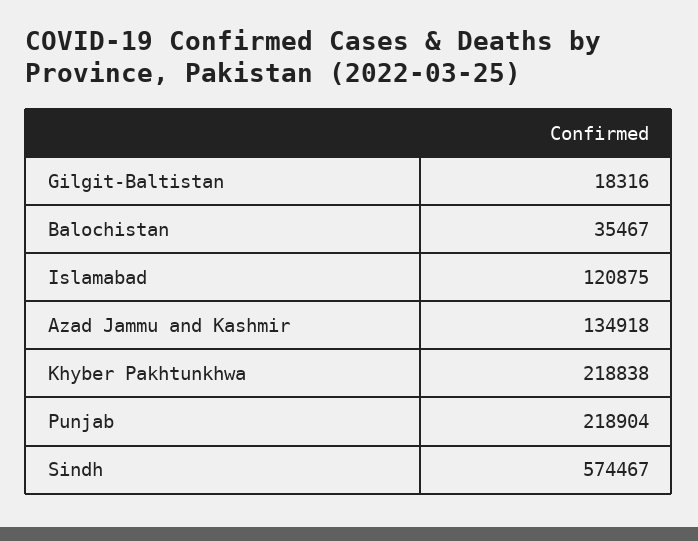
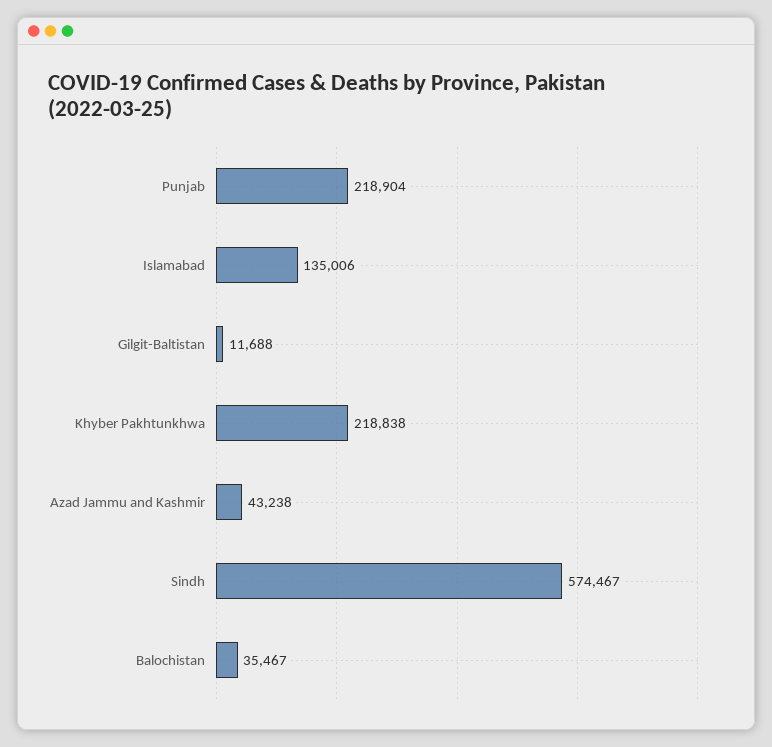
Gilgit-Baltistan: 18316 -> 11688
Islamabad: 120875 -> 135006
Azad Jammu and Kashmir: 134918 -> 43238

